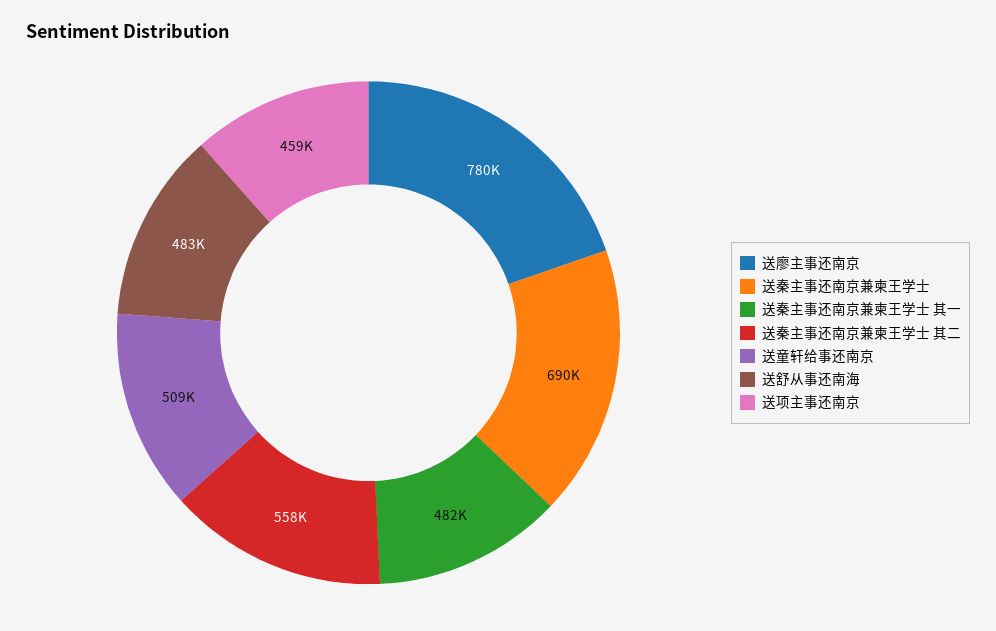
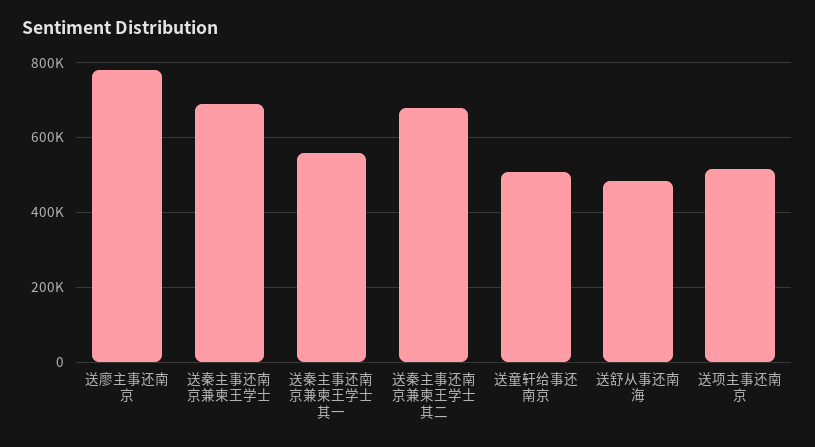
送秦主事还南京兼柬王学士 其一: 482000 -> 560000
送秦主事还南京兼柬王学士 其二: 558000 -> 680000
送项主事还南京: 459000 -> 520000

